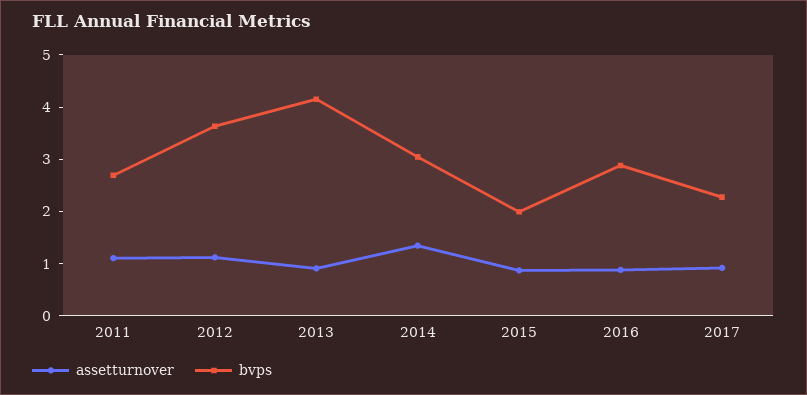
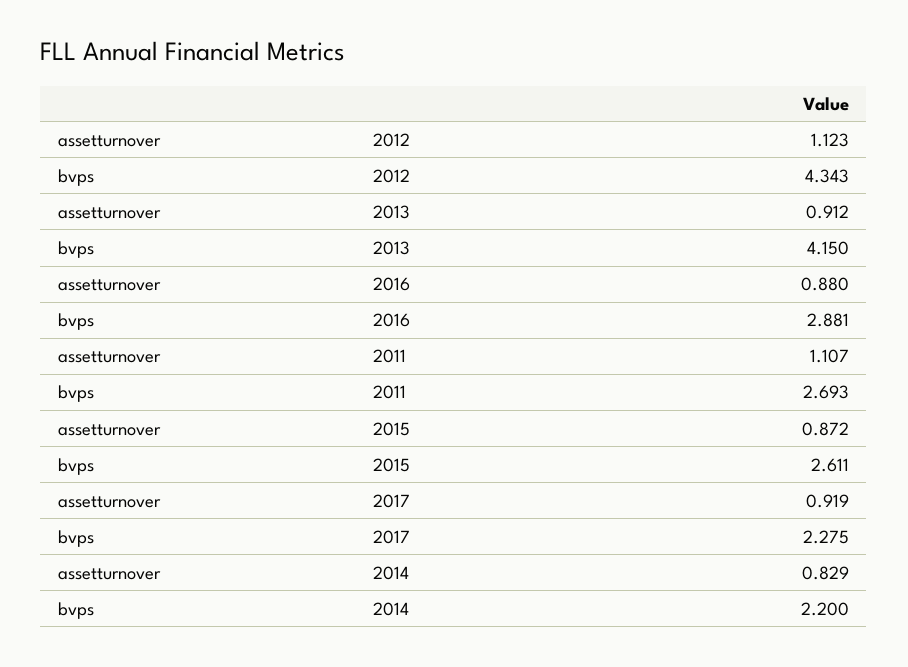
bvps, 2012: 3.6 -> 4.343
assetturnover, 2014: 1.4 -> 0.829
bvps, 2014: 3 -> 2.2
bvps, 2015: 2 -> 2.611

